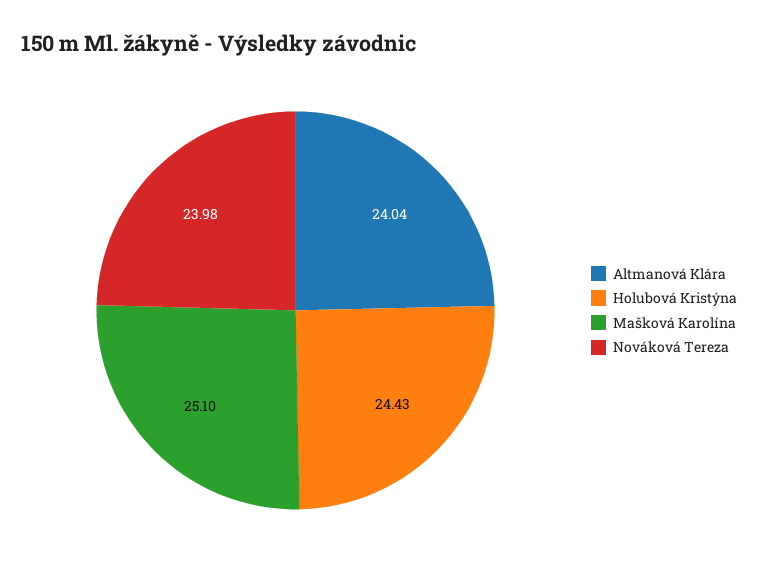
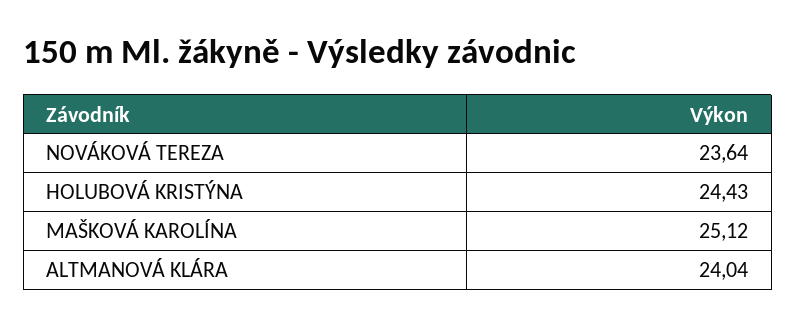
Mašková Karolína: 25.1 -> 25.12
Nováková Tereza: 23.98 -> 23.64

